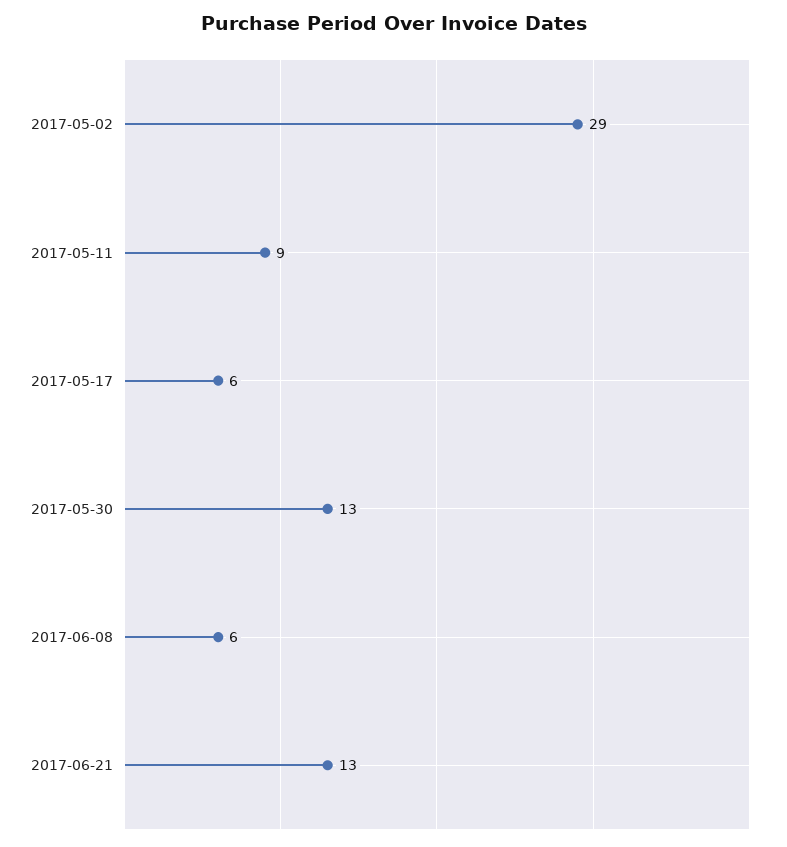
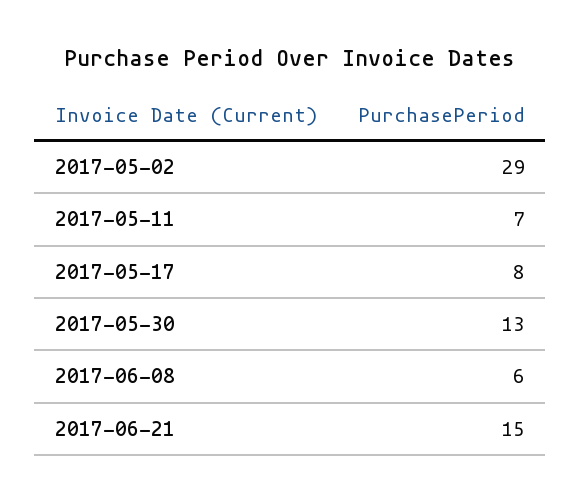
2017-05-11: 9 -> 7
2017-05-17: 6 -> 8
2017-06-21: 13 -> 15

